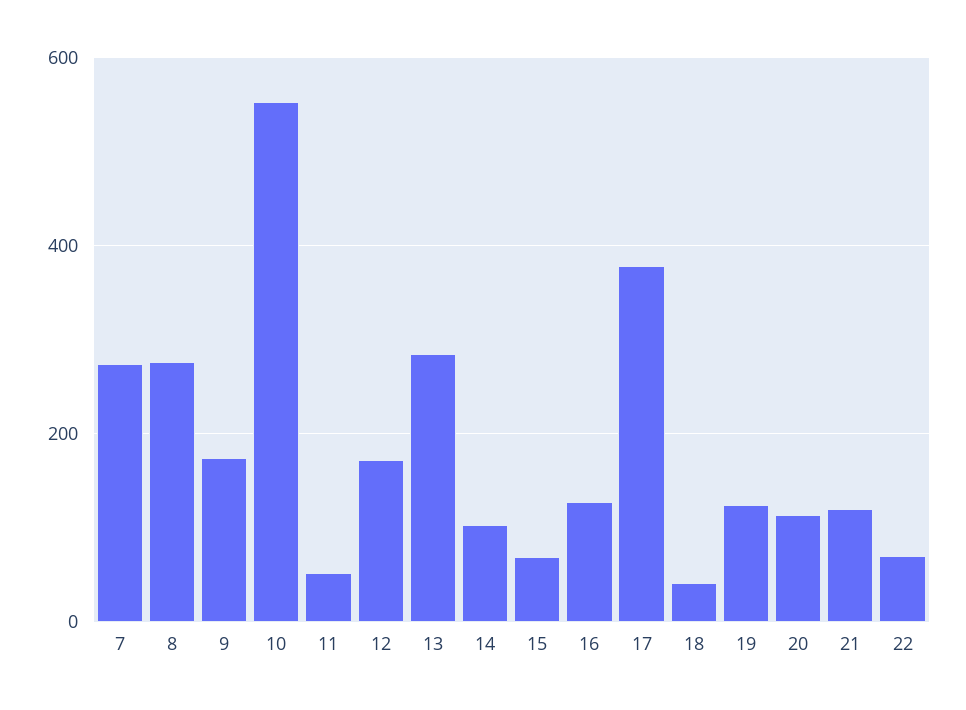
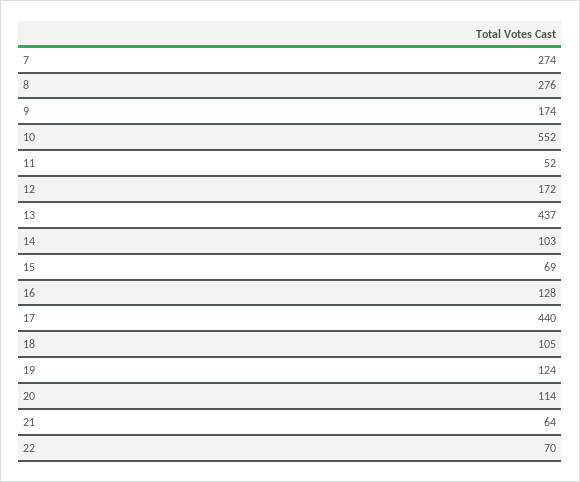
13: 280 -> 437
17: 380 -> 440
18: 40 -> 105
21: 120 -> 64

